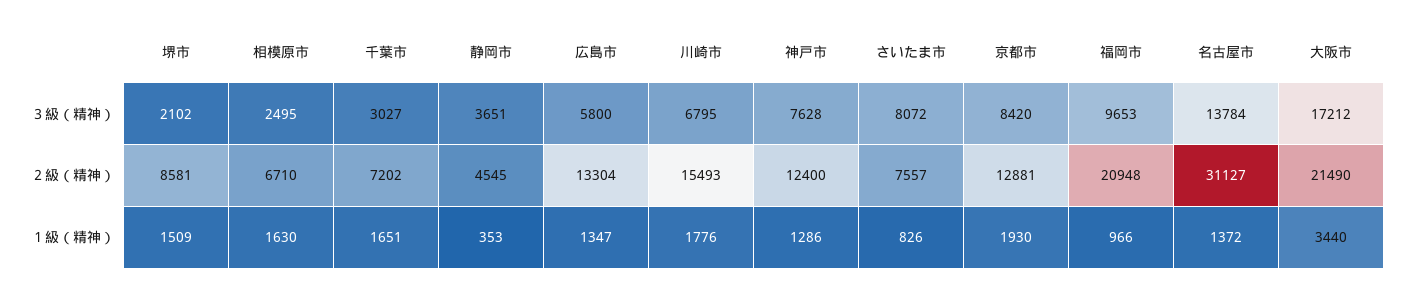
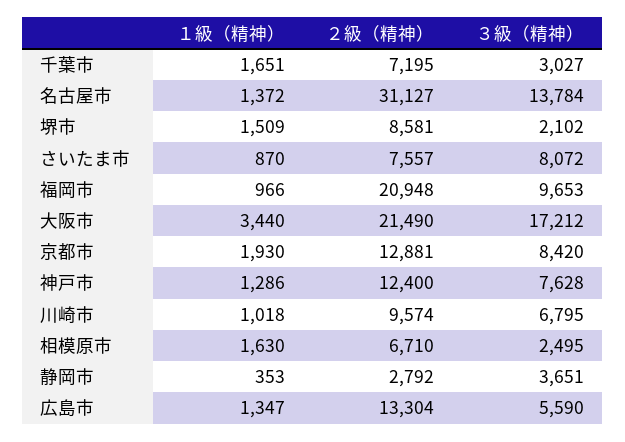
広島市, ３級（精神）: 5800 -> 5590
千葉市, ２級（精神）: 7202 -> 7195
静岡市, ２級（精神）: 4545 -> 2792
川崎市, ２級（精神）: 15493 -> 9574
川崎市, １級（精神）: 1776 -> 1018
さいたま市, １級（精神）: 826 -> 870

